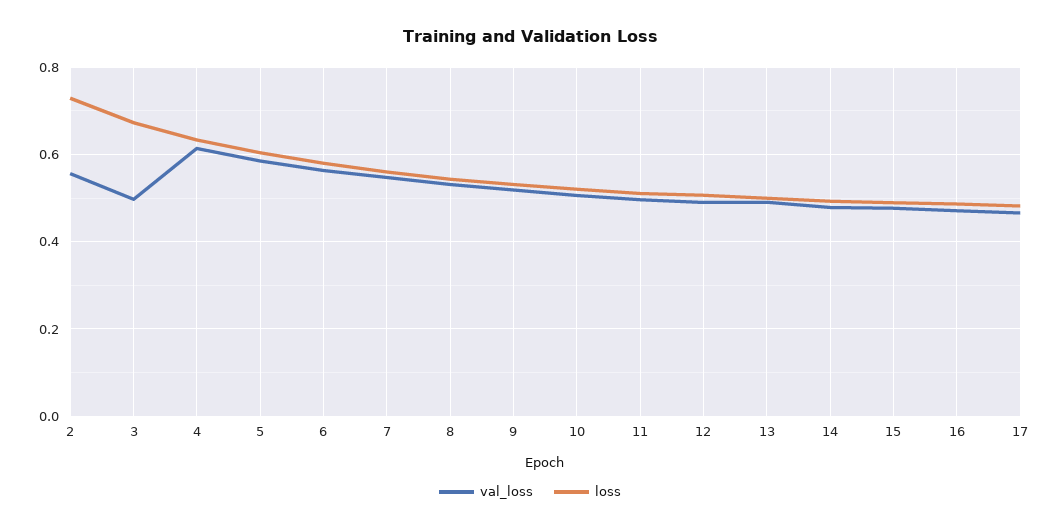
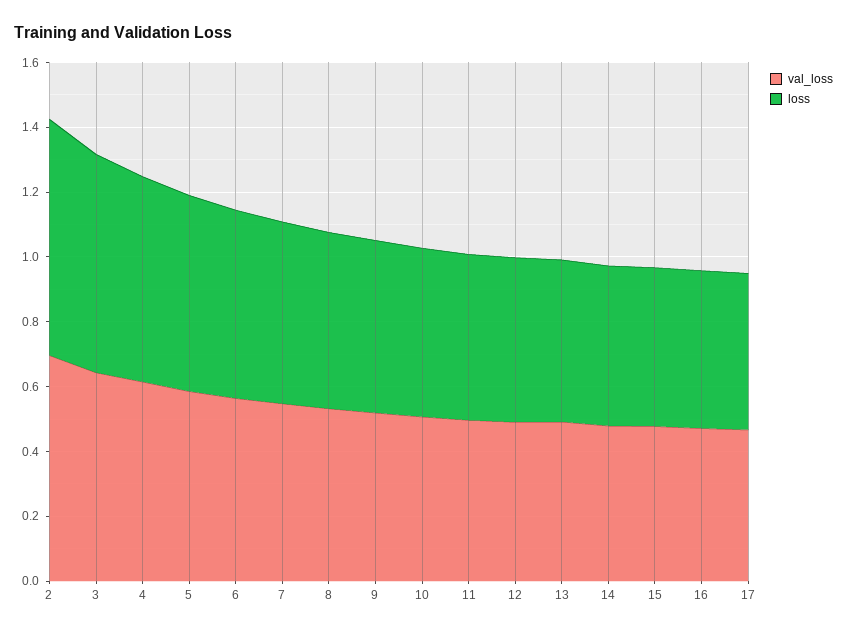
val_loss, 2: 0.56 -> 0.7
val_loss, 3: 0.5 -> 0.65

